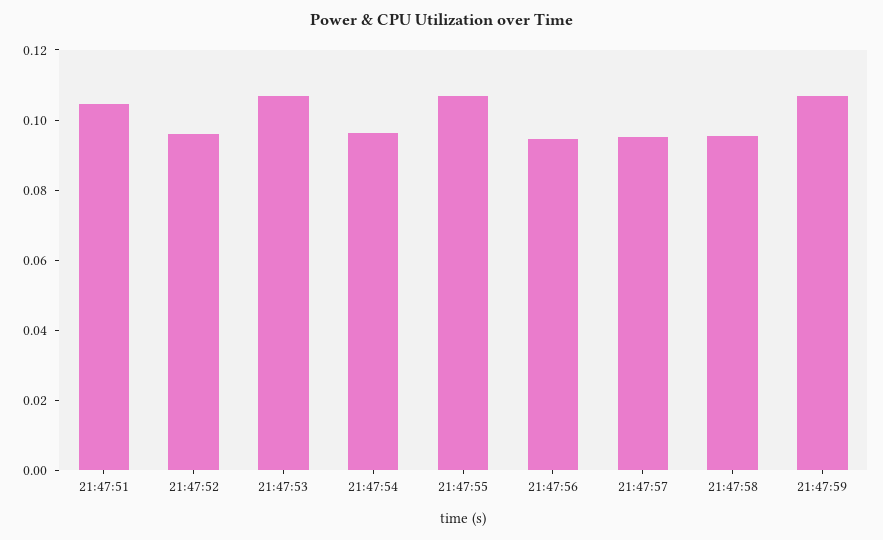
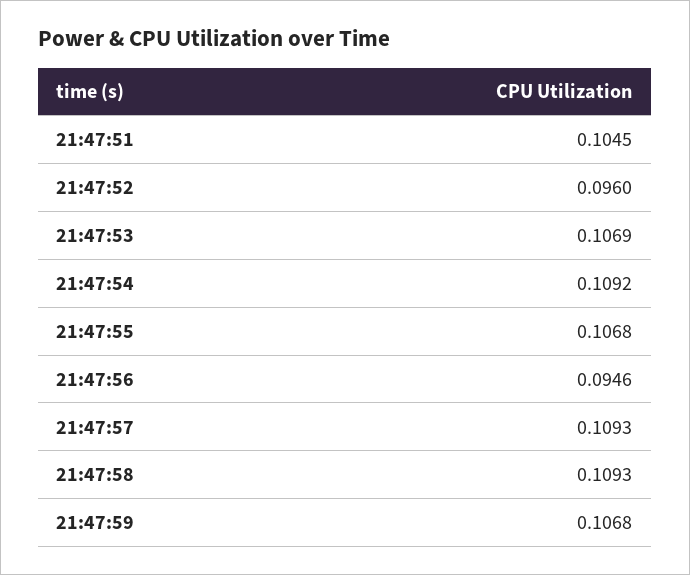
21:47:54: 0.095 -> 0.1092
21:47:57: 0.095 -> 0.1093
21:47:58: 0.095 -> 0.1093

